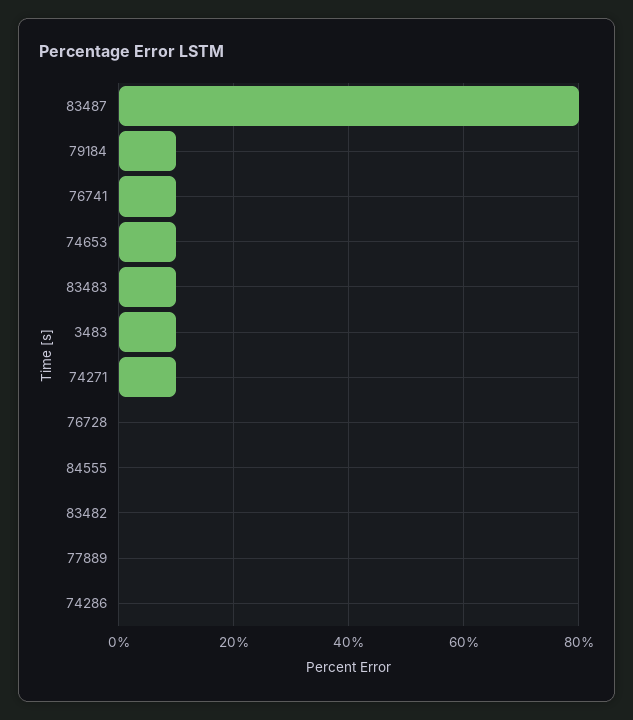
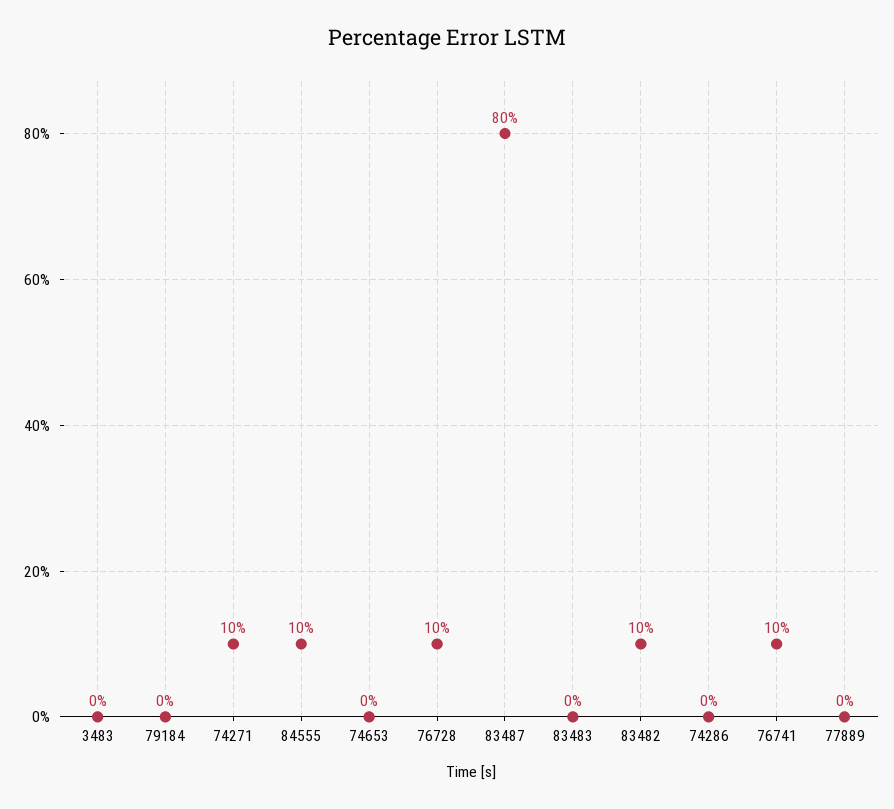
79184: 10 -> 0
74653: 10 -> 0
83483: 10 -> 0
3483: 10 -> 0
76728: 0 -> 10
84555: 0 -> 10
83482: 0 -> 10

